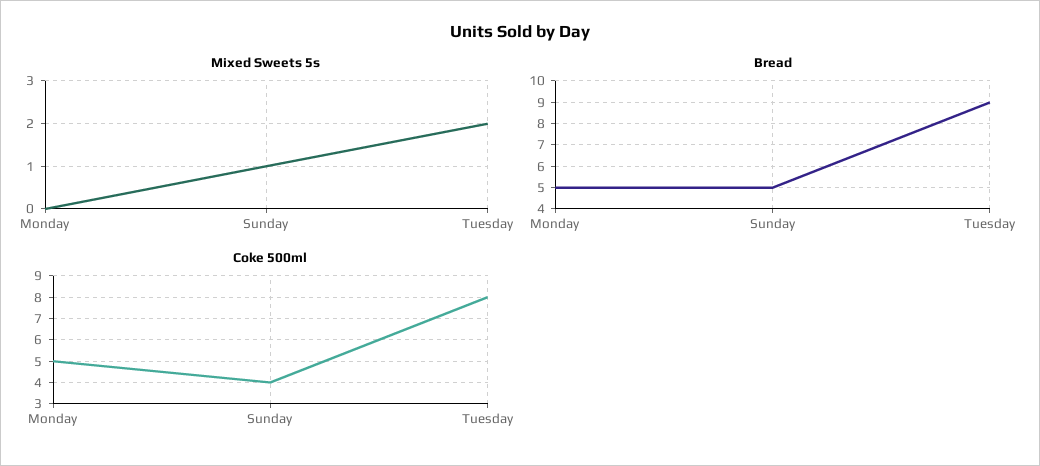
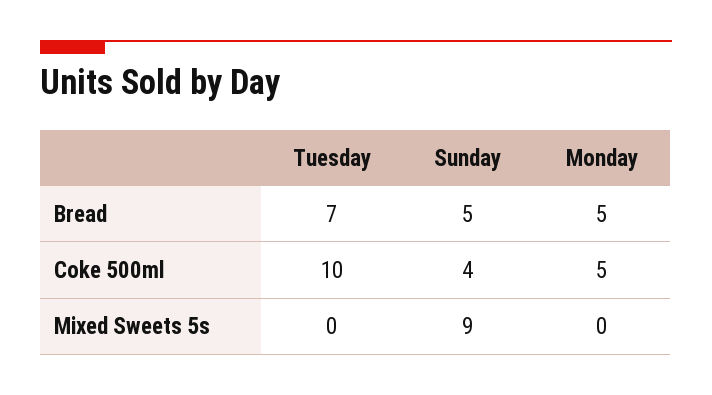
Mixed Sweets 5s, Sunday: 1 -> 9
Mixed Sweets 5s, Tuesday: 2 -> 0
Bread, Tuesday: 9 -> 7
Coke 500ml, Tuesday: 8 -> 10

